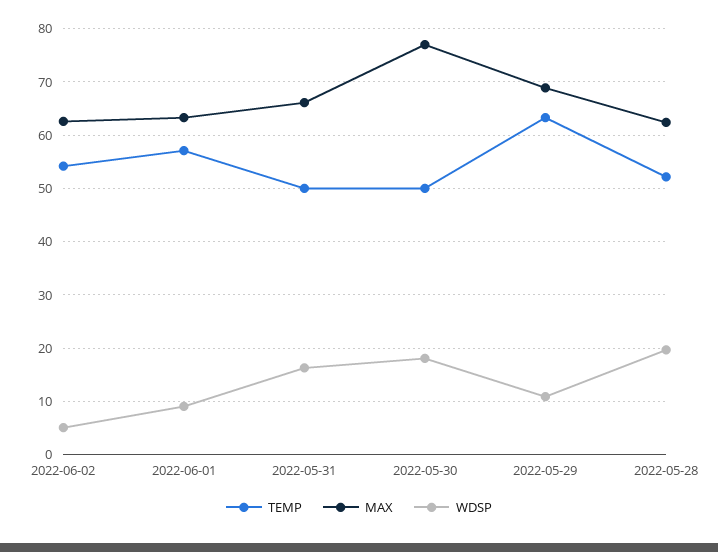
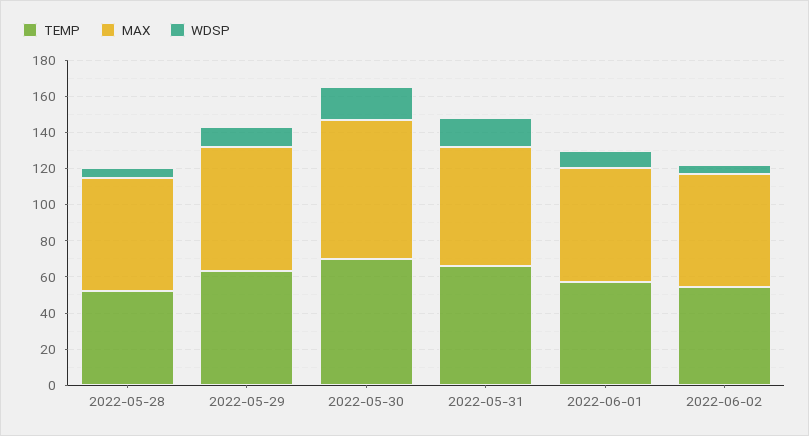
TEMP, 2022-05-31: 50 -> 65
TEMP, 2022-05-30: 50 -> 70
WDSP, 2022-05-28: 20 -> 5

